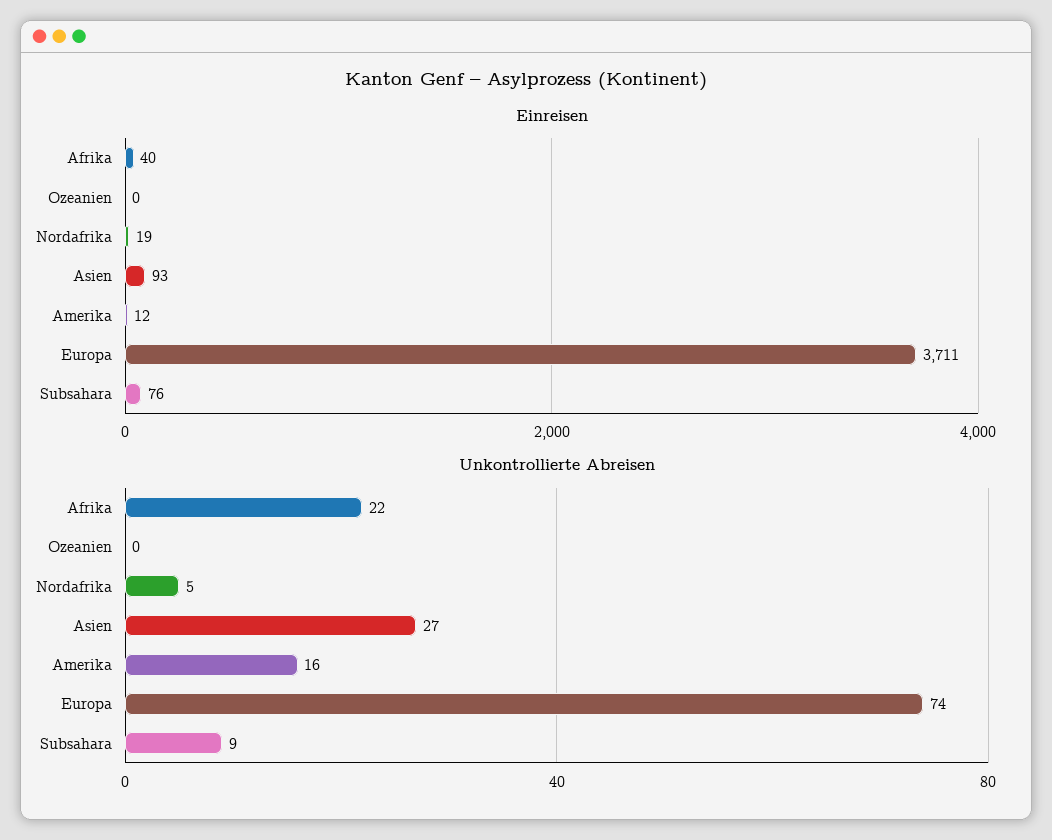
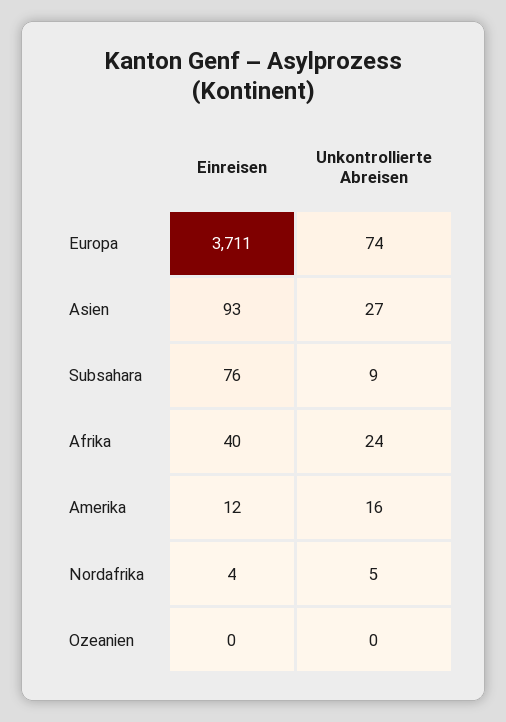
Einreisen, Nordafrika: 19 -> 4
Unkontrollierte Abreisen, Afrika: 22 -> 24

